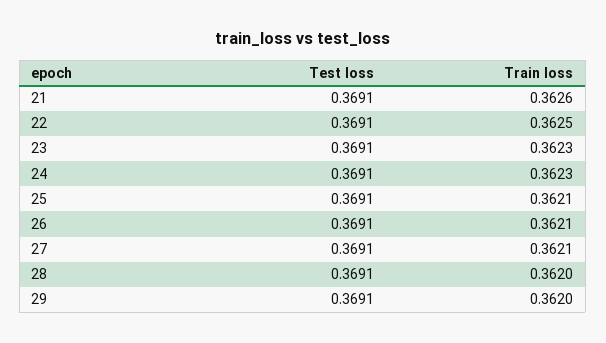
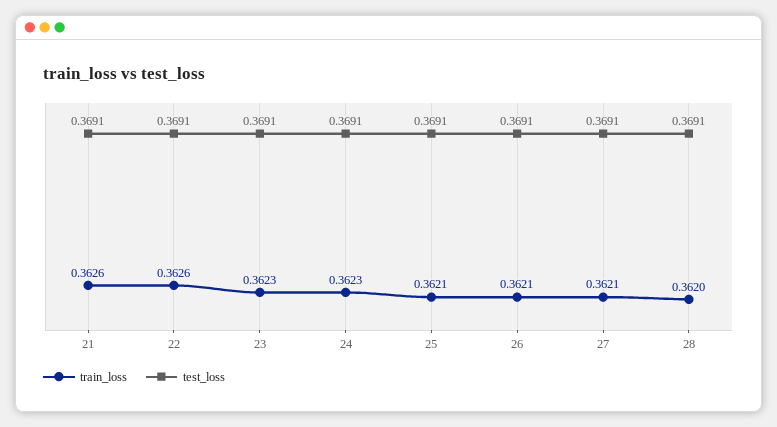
Train loss, 22: 0.3625 -> 0.3626
Test loss, 29: 0.3691 -> none
Train loss, 29: 0.362 -> none

